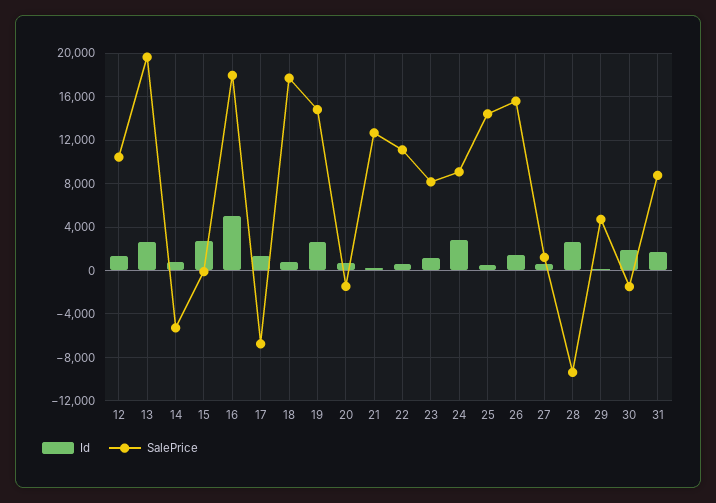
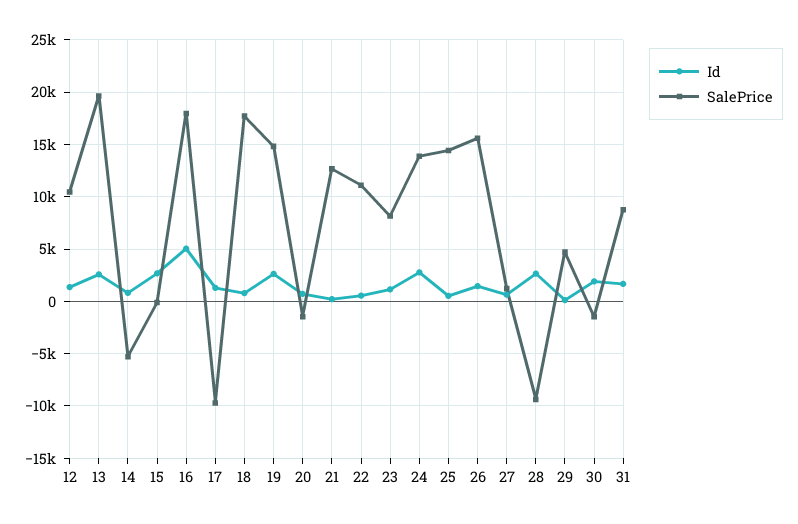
SalePrice, 17: -7000 -> -10000
SalePrice, 24: 9000 -> 14000

